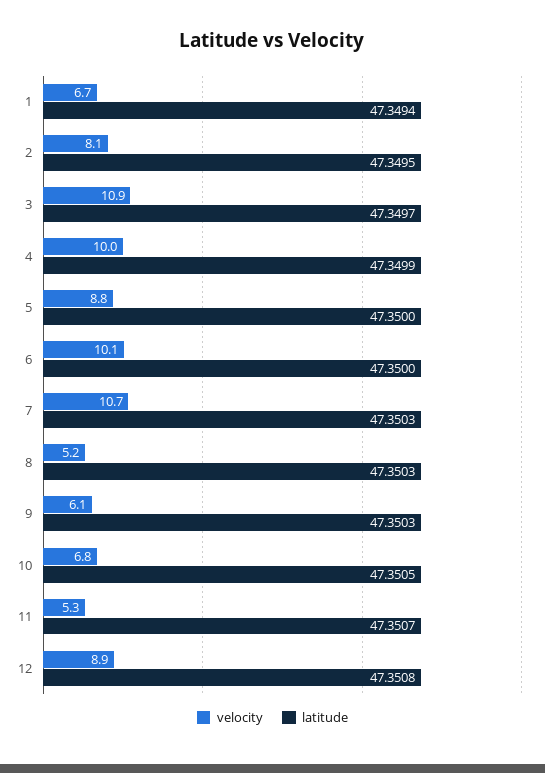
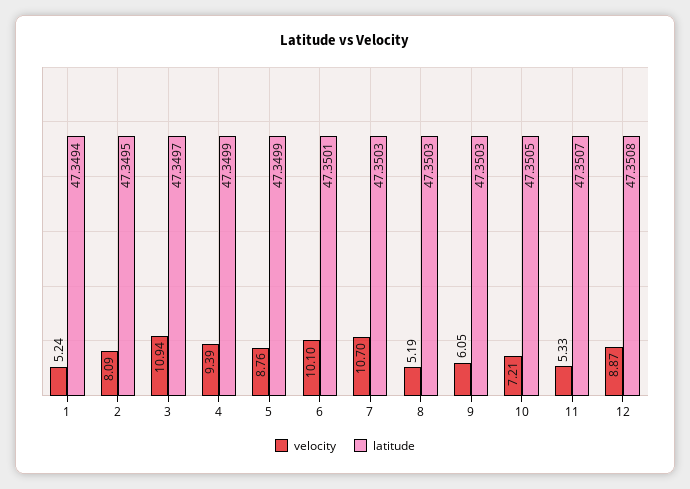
velocity, 1: 6.7 -> 5.24
velocity, 4: 10 -> 9.39
latitude, 5: 47.35 -> 47.3499
latitude, 6: 47.35 -> 47.3501
velocity, 10: 6.8 -> 7.21

